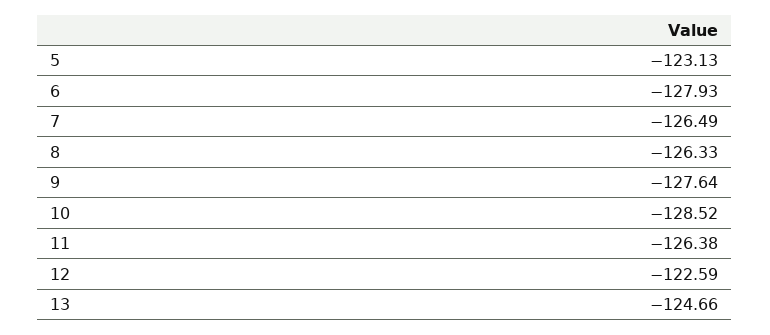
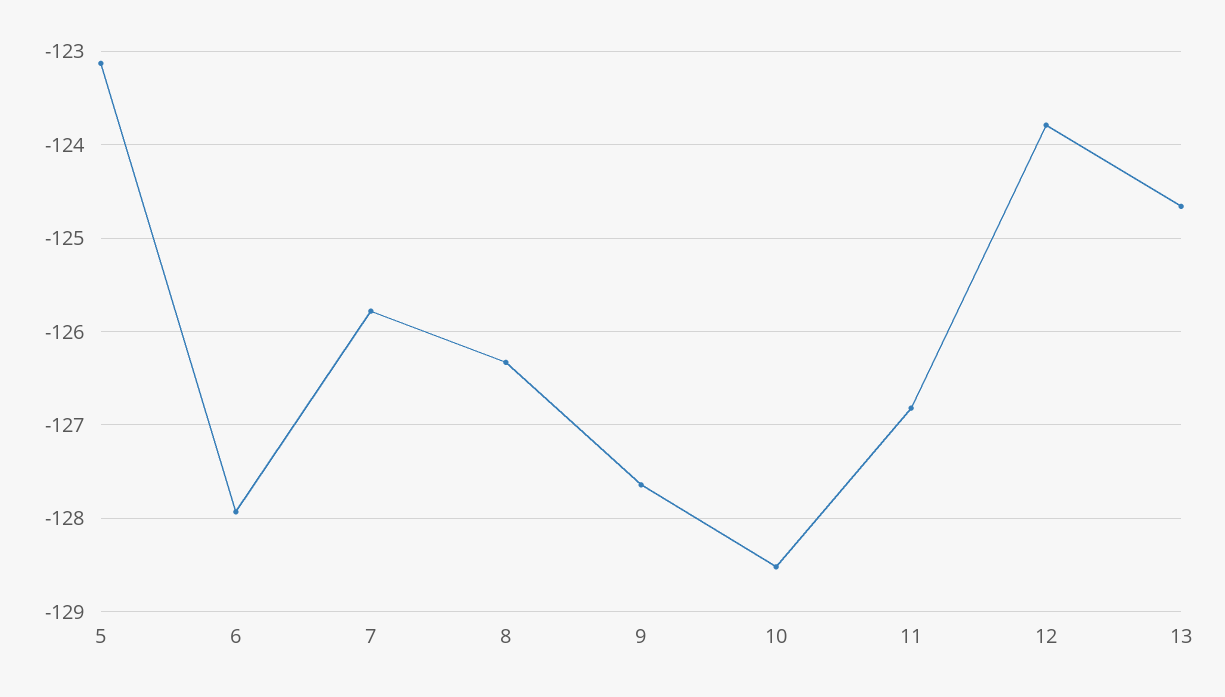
7: -126.49 -> -125.8
11: -126.38 -> -126.8
12: -122.59 -> -123.8

